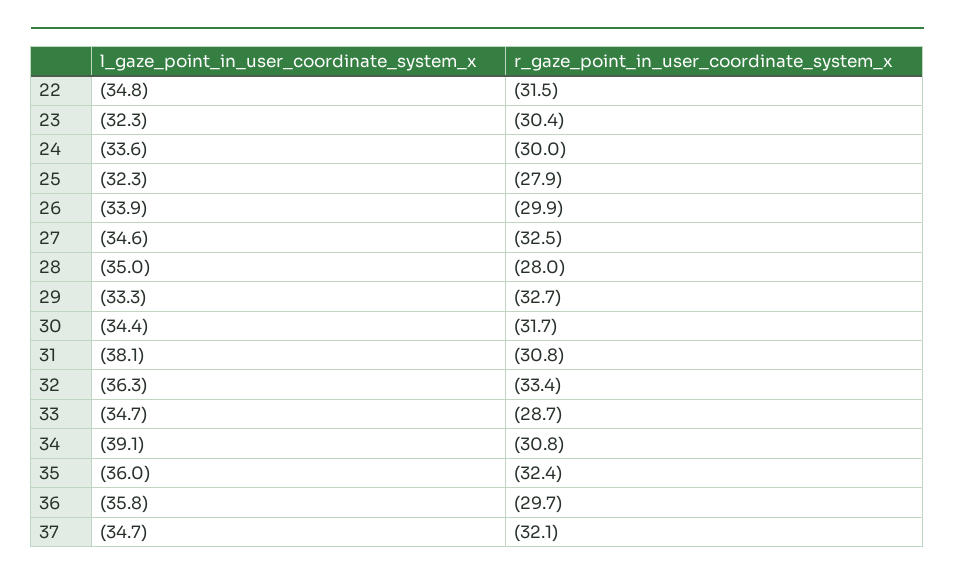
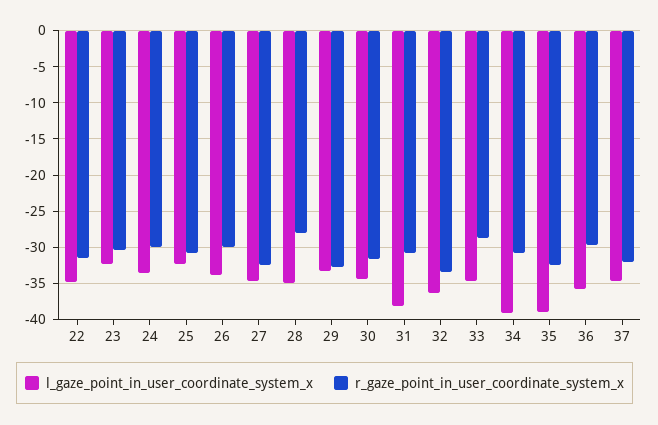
r_gaze_point_in_user_coordinate_system_x, 25: -27.9 -> -31
l_gaze_point_in_user_coordinate_system_x, 35: -36 -> -39

